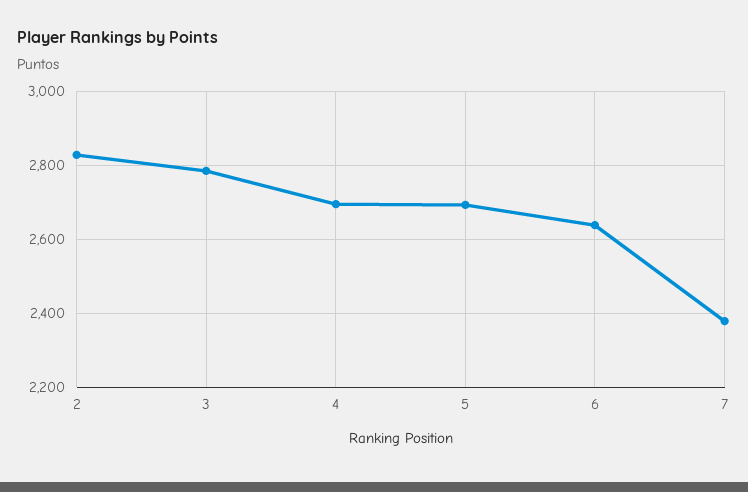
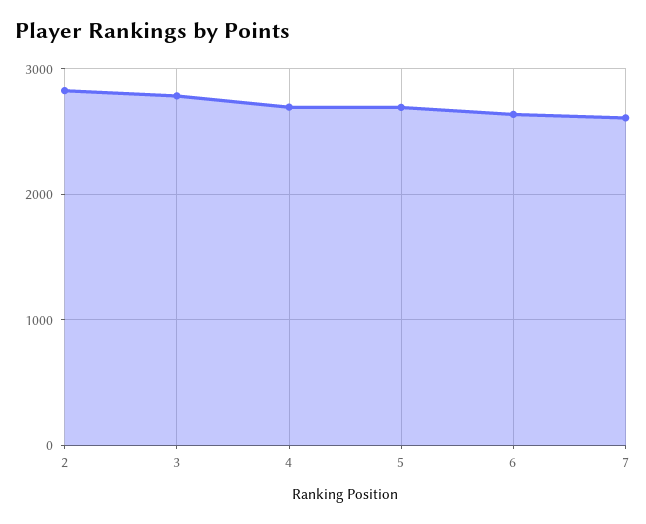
7: 2380 -> 2600

